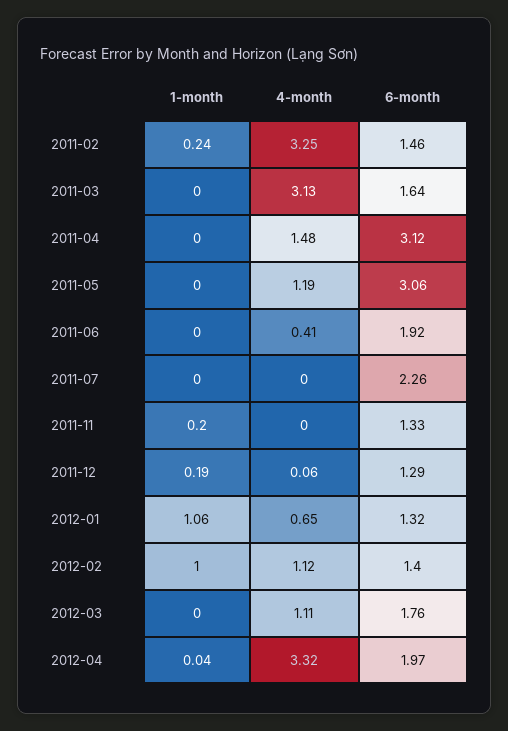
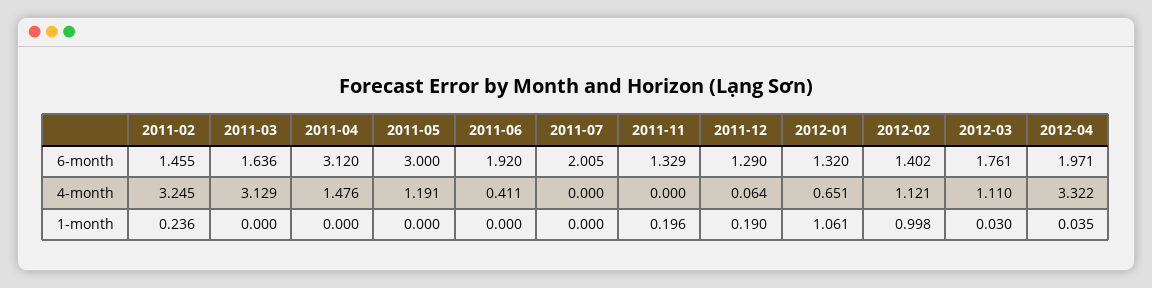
6-month, 2011-05: 3.06 -> 3
6-month, 2011-07: 2.26 -> 2.005
1-month, 2012-03: 0 -> 0.03

